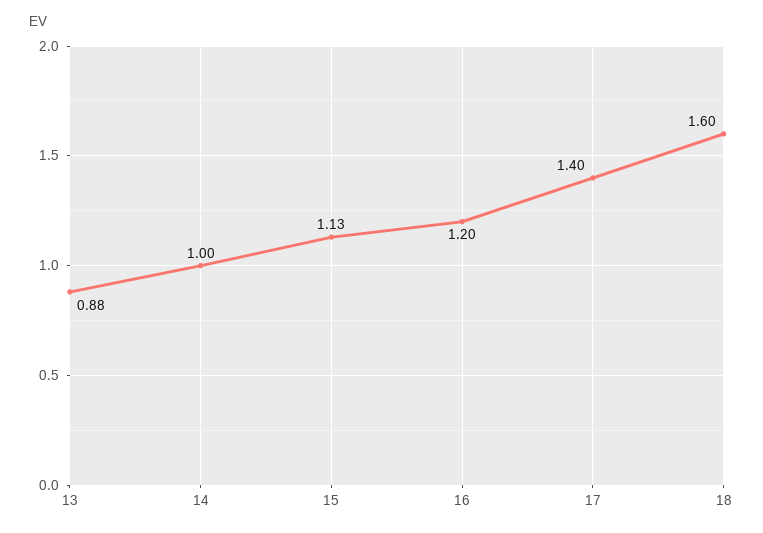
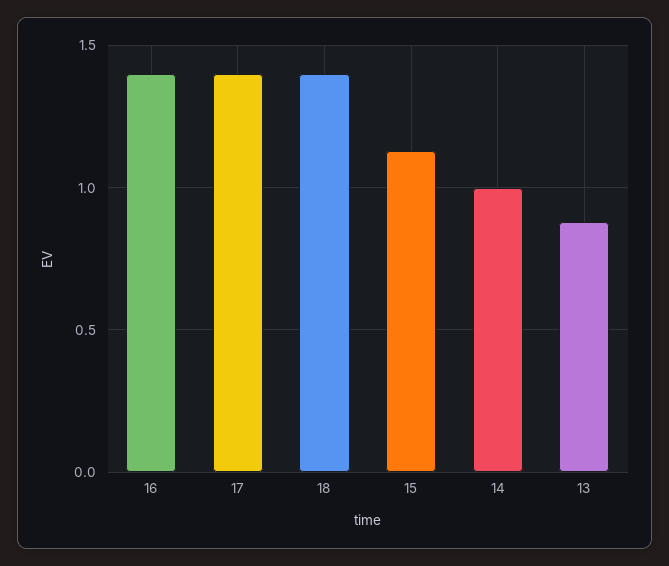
16: 1.2 -> 1.4
18: 1.6 -> 1.4

